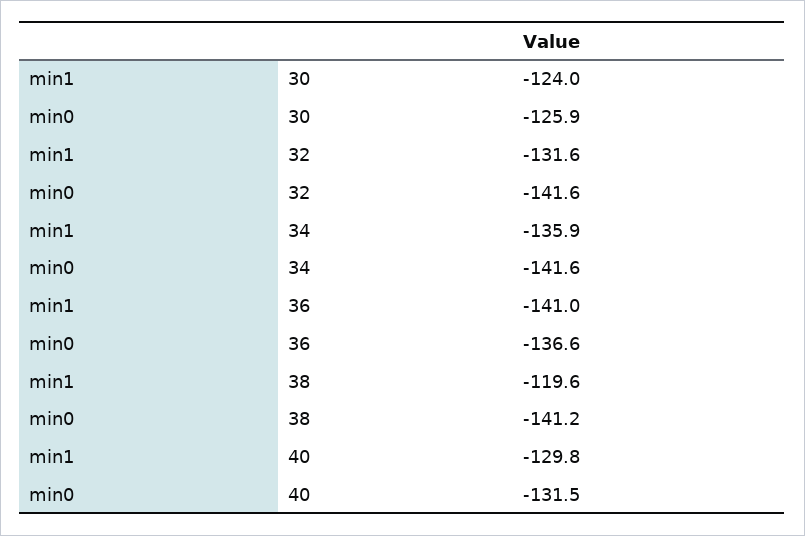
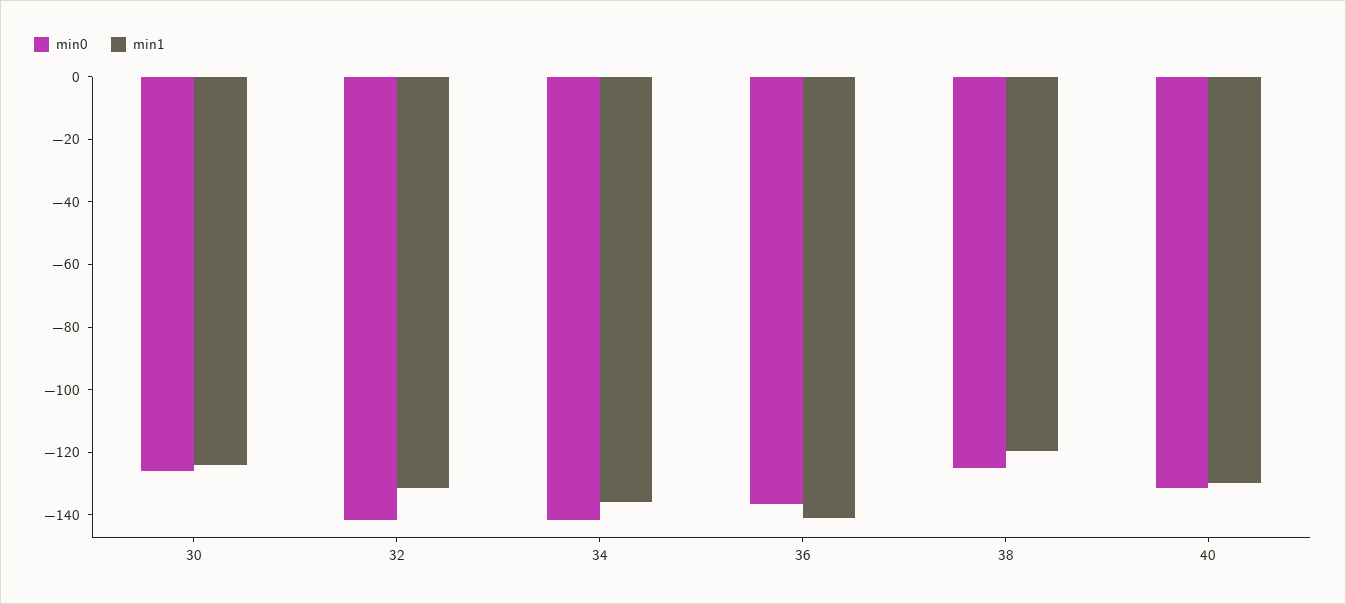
min0, 38: -141.2 -> -125

